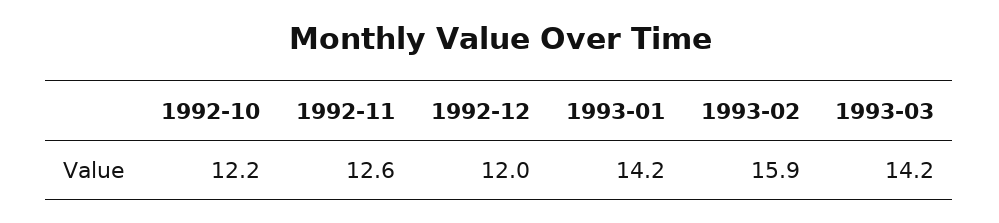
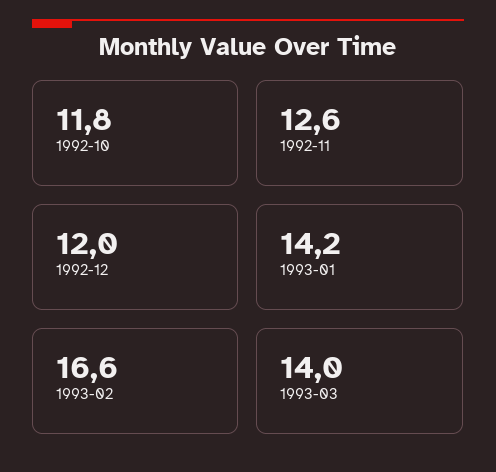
1992-10: 12.2 -> 11.8
1993-02: 15.9 -> 16.6
1993-03: 14.2 -> 14

